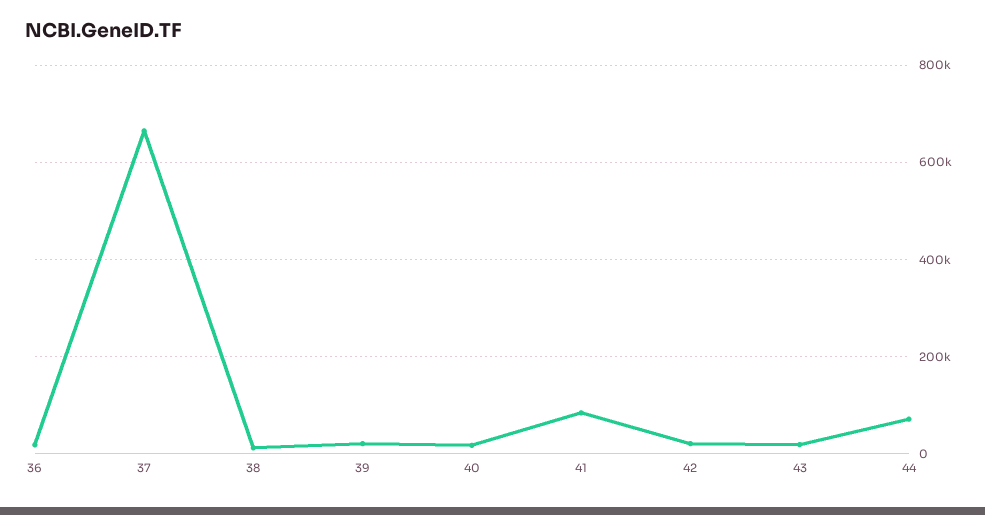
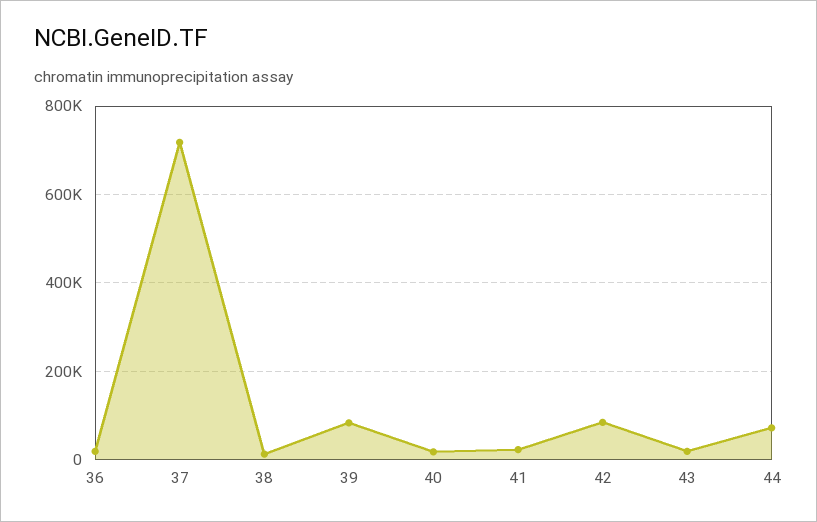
37: 660000 -> 720000
39: 20000 -> 80000
41: 80000 -> 20000
42: 20000 -> 80000

